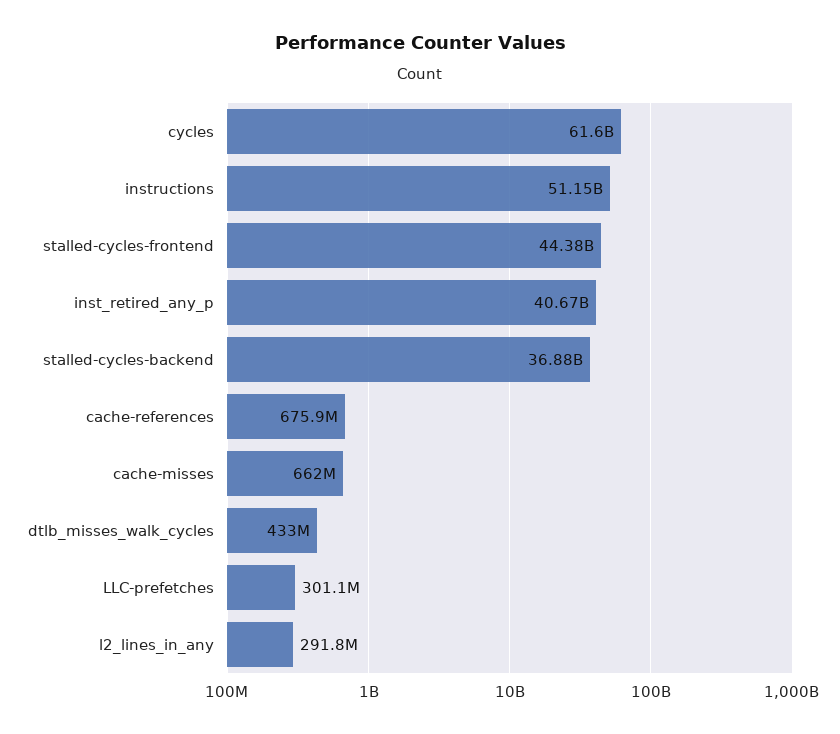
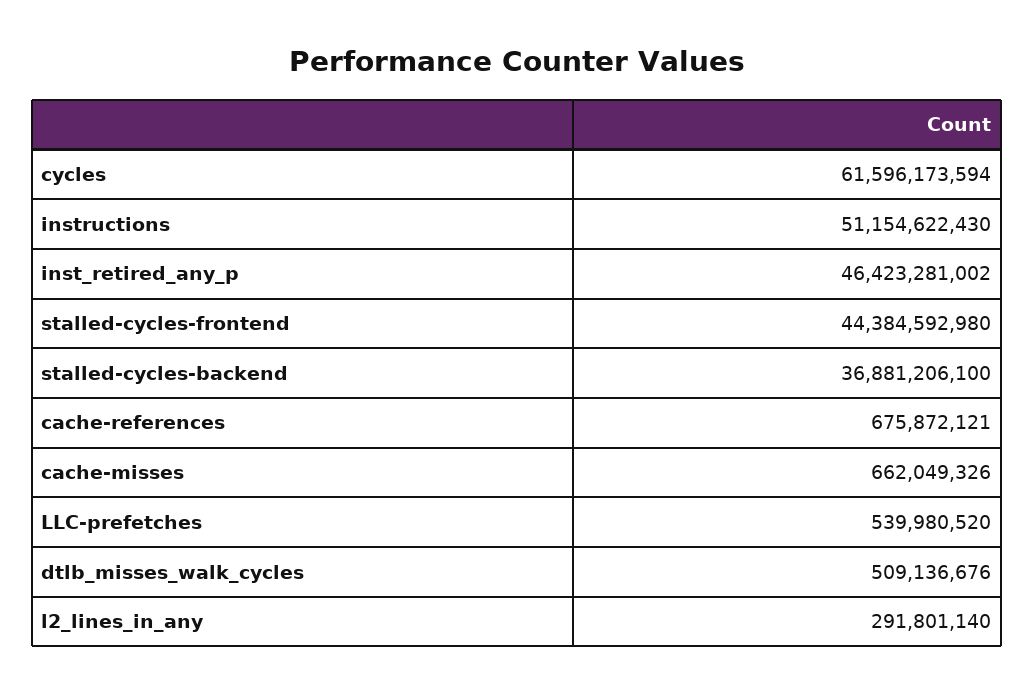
inst_retired_any_p: 40670000000 -> 46423281002
dtlb_misses_walk_cycles: 433000000 -> 509136676
LLC-prefetches: 301100000 -> 539980520

